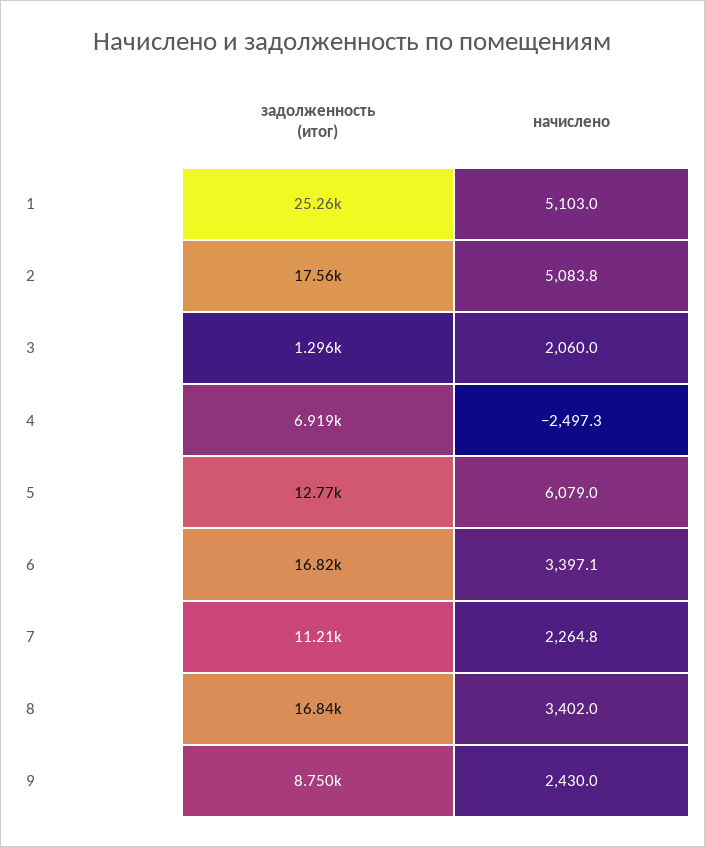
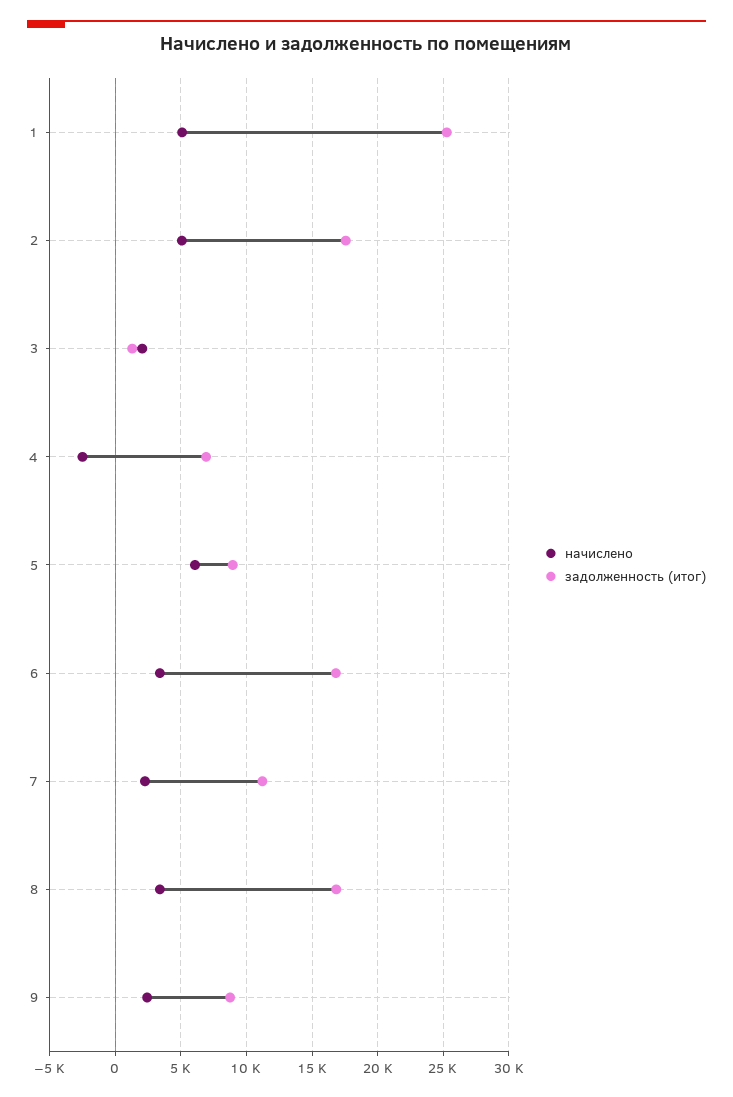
задолженность (итог), 5: 12770 -> 9000

